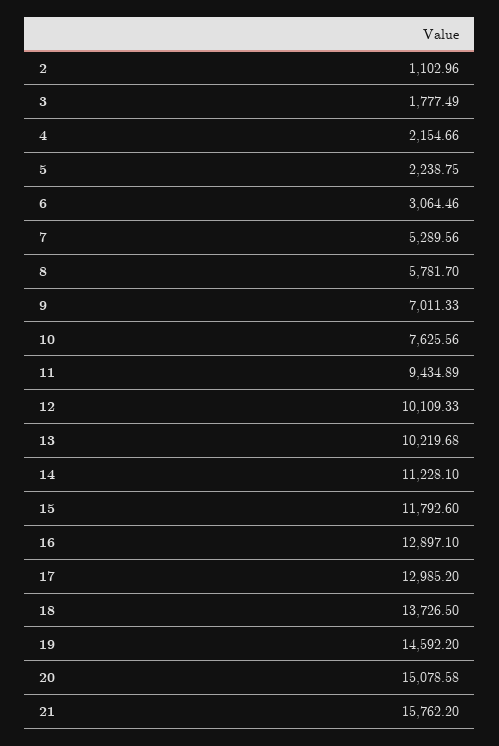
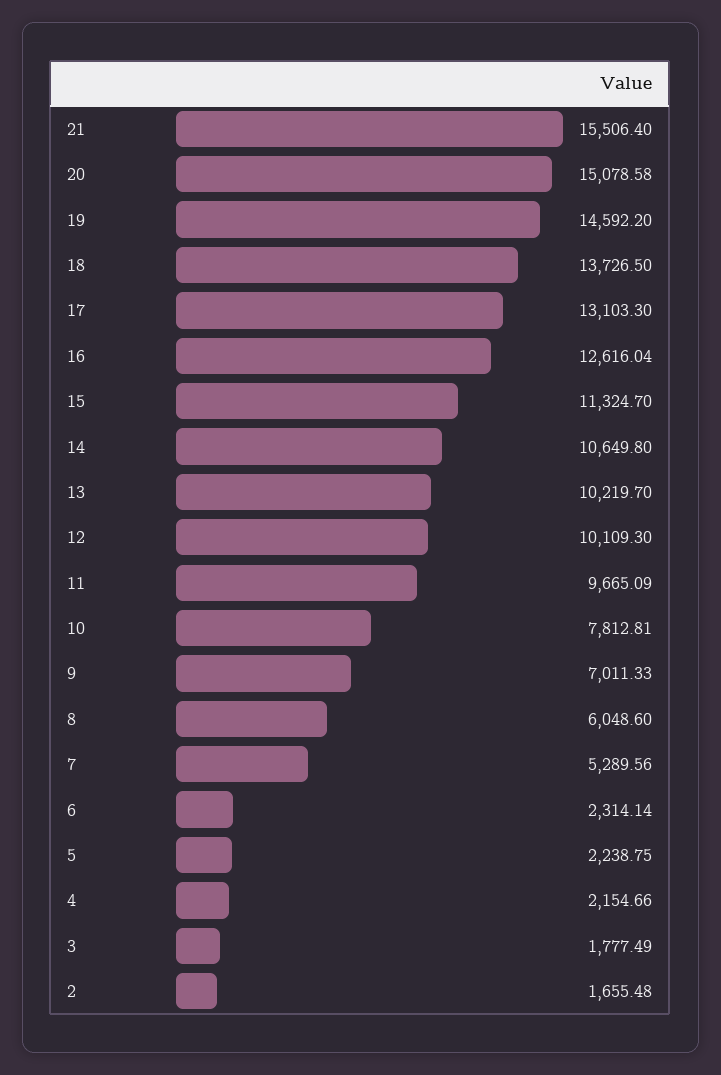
2: 1102.96 -> 1655.48
6: 3064.46 -> 2314.14
8: 5781.7 -> 6048.6
10: 7625.56 -> 7812.81
11: 9434.89 -> 9665.09
12: 10109.33 -> 10109.3
13: 10219.68 -> 10219.7
14: 11228.1 -> 10649.8
15: 11792.6 -> 11324.7
16: 12897.1 -> 12616.04
17: 12985.2 -> 13103.3
21: 15762.2 -> 15506.4

